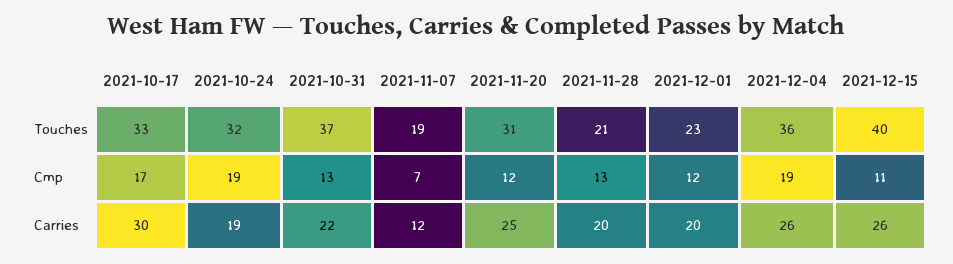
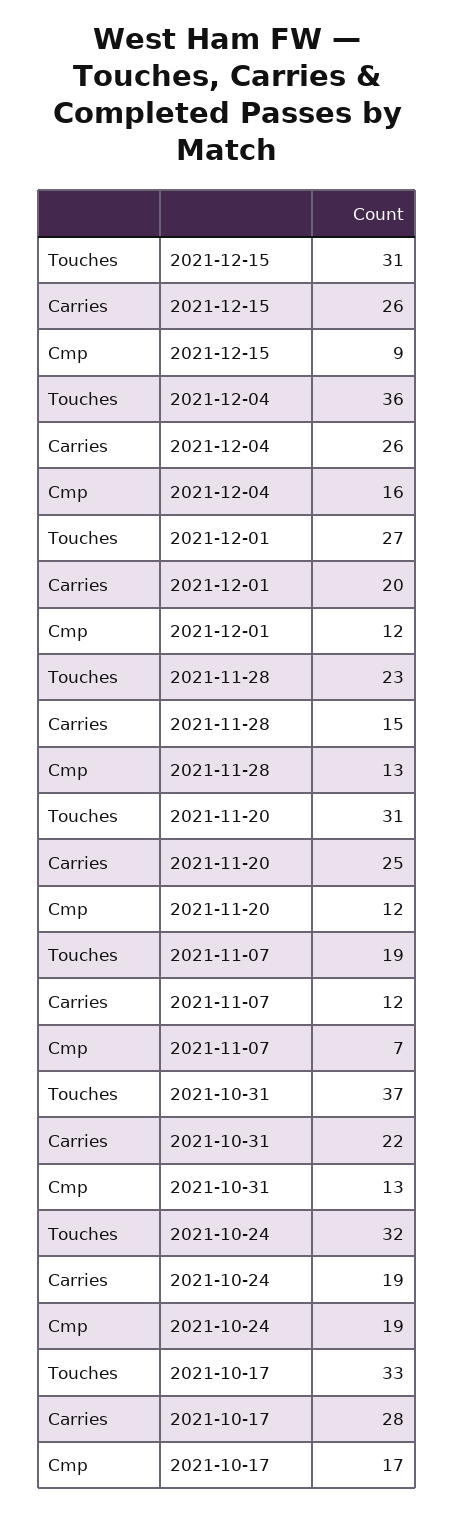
2021-11-28, Touches: 21 -> 23
2021-12-01, Touches: 23 -> 27
2021-12-15, Touches: 40 -> 31
2021-12-04, Cmp: 19 -> 16
2021-12-15, Cmp: 11 -> 9
2021-10-17, Carries: 30 -> 28
2021-11-28, Carries: 20 -> 15

